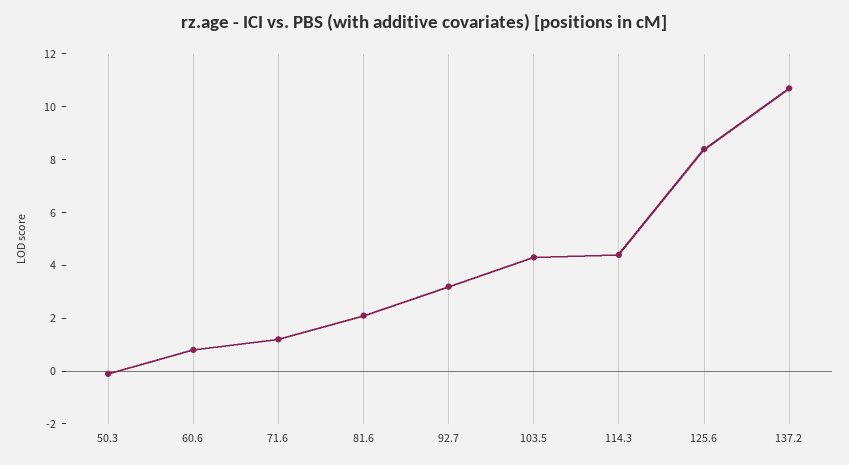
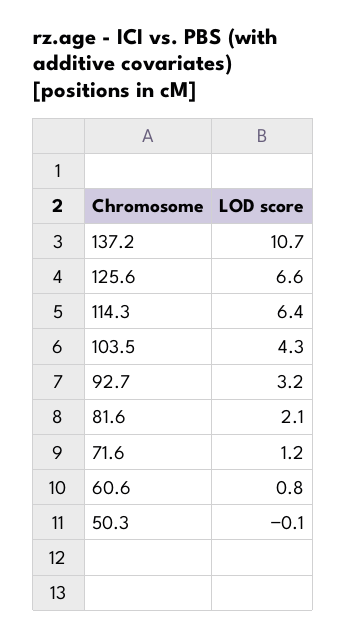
114.3: 4.5 -> 6.4
125.6: 8.5 -> 6.6

